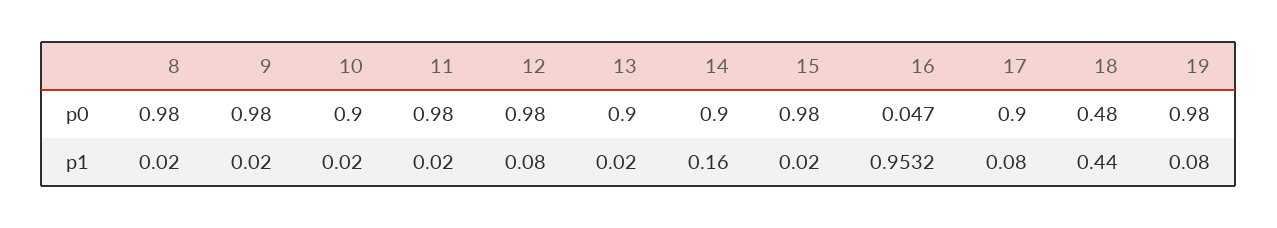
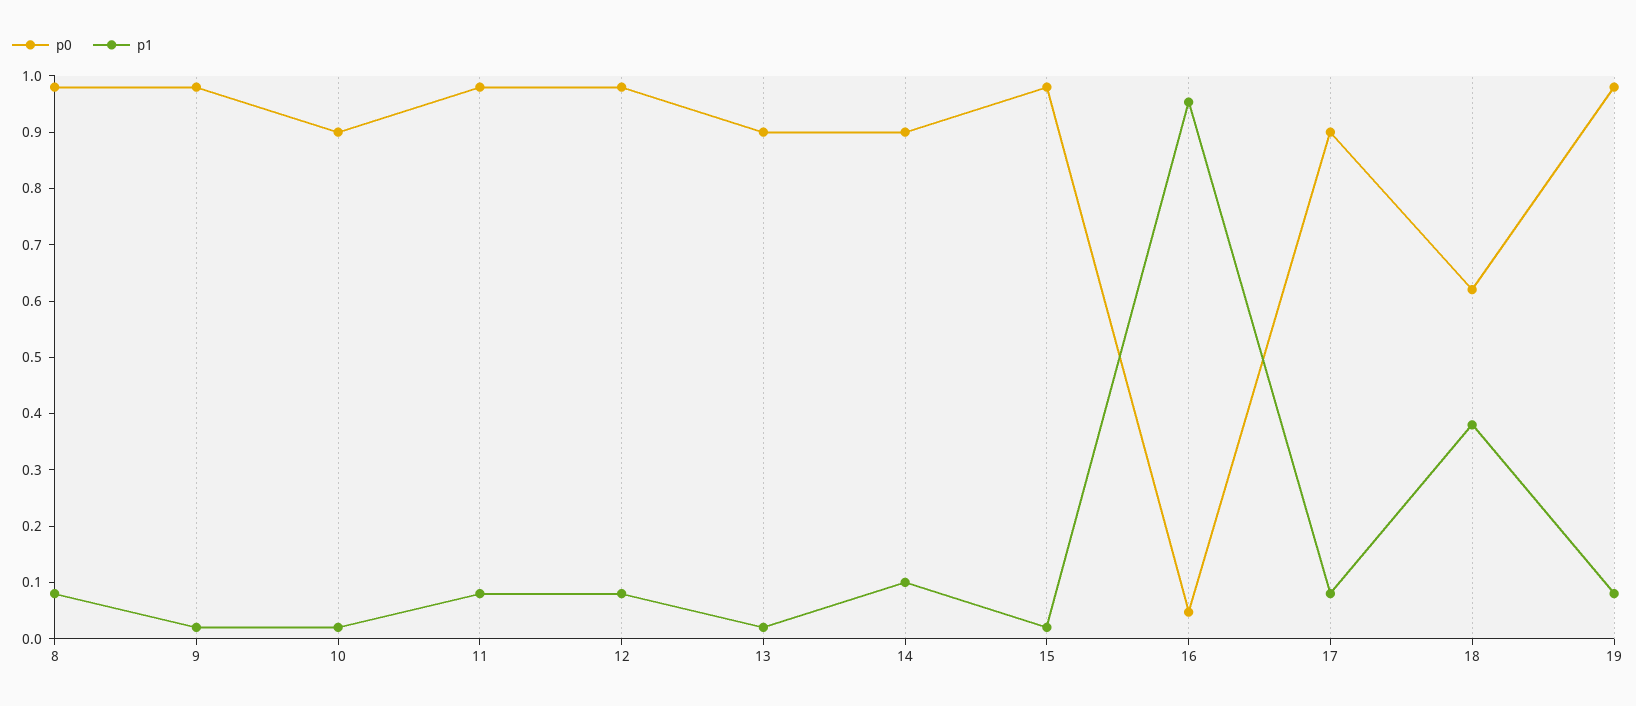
p0, 18: 0.48 -> 0.62
p1, 8: 0.02 -> 0.08
p1, 11: 0.02 -> 0.08
p1, 14: 0.16 -> 0.1
p1, 18: 0.44 -> 0.38

